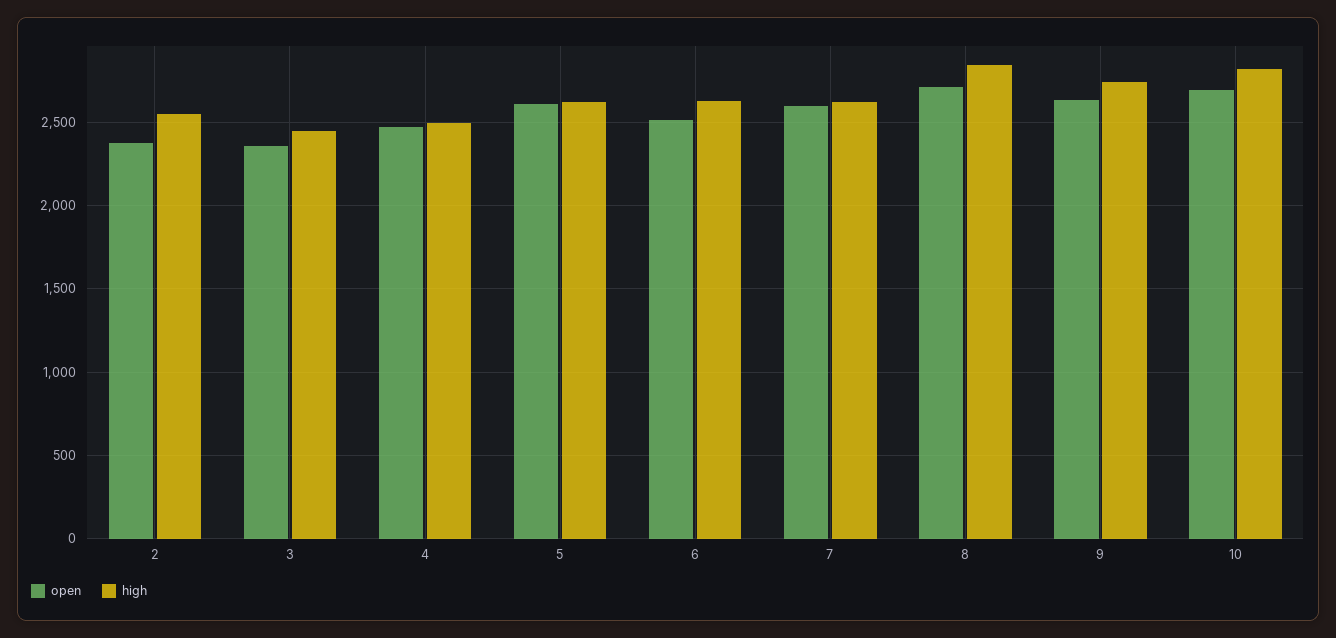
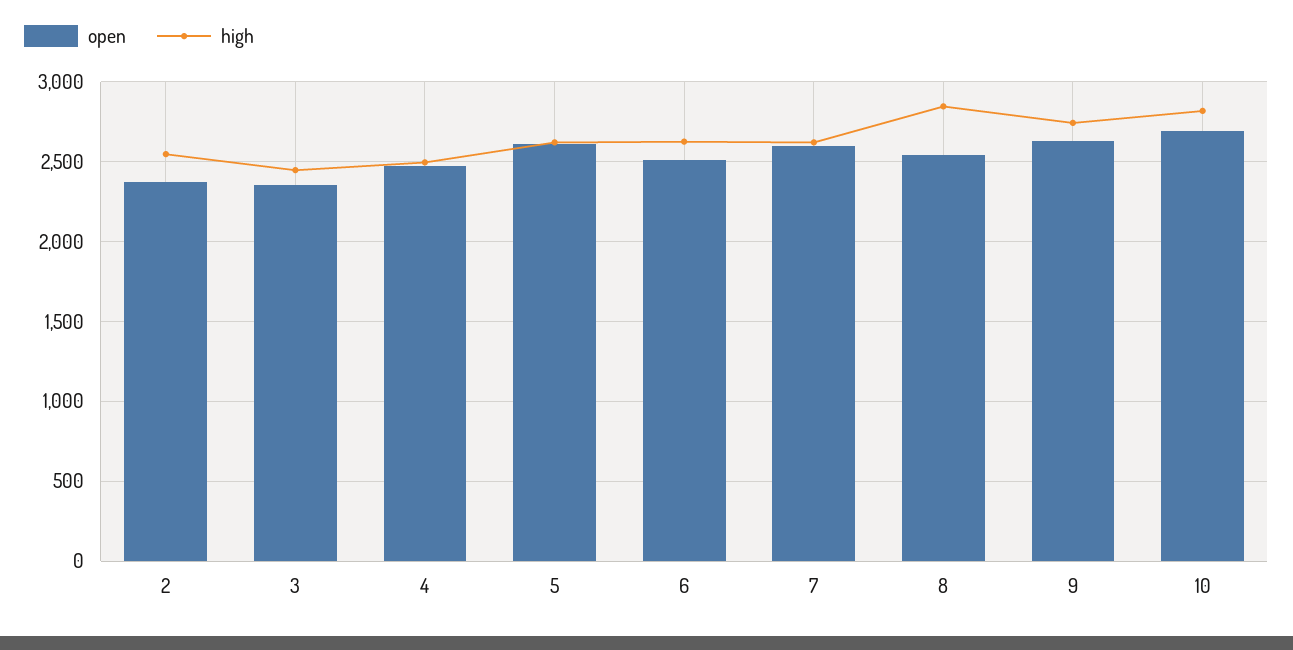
open, 8: 2700 -> 2550

